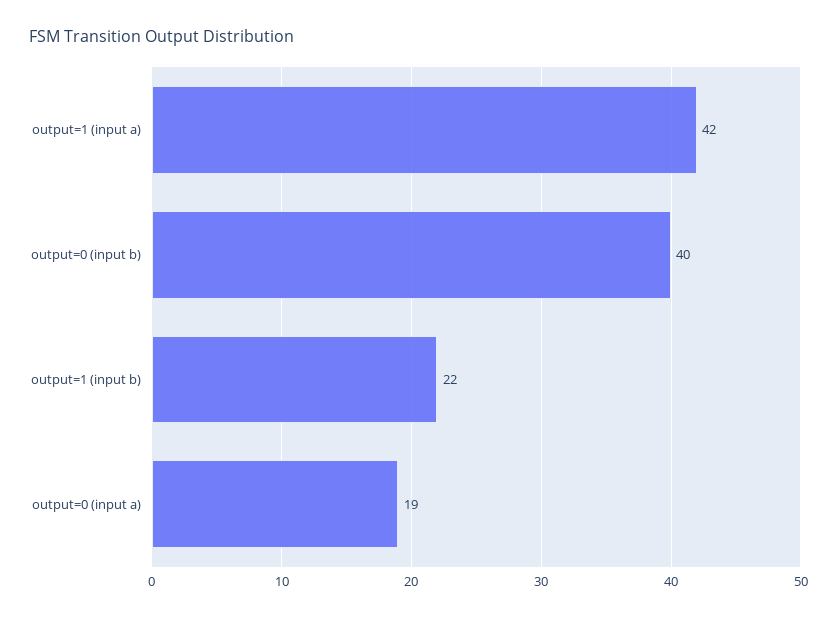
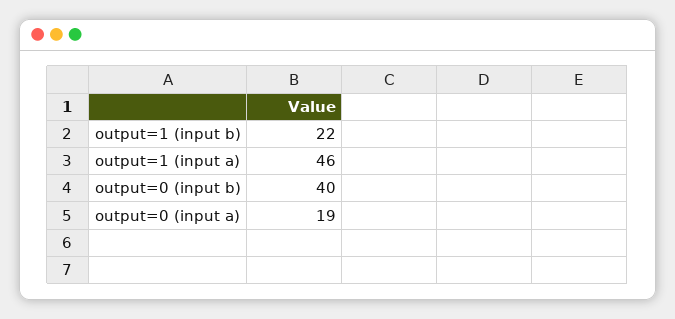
output=1 (input a): 42 -> 46

